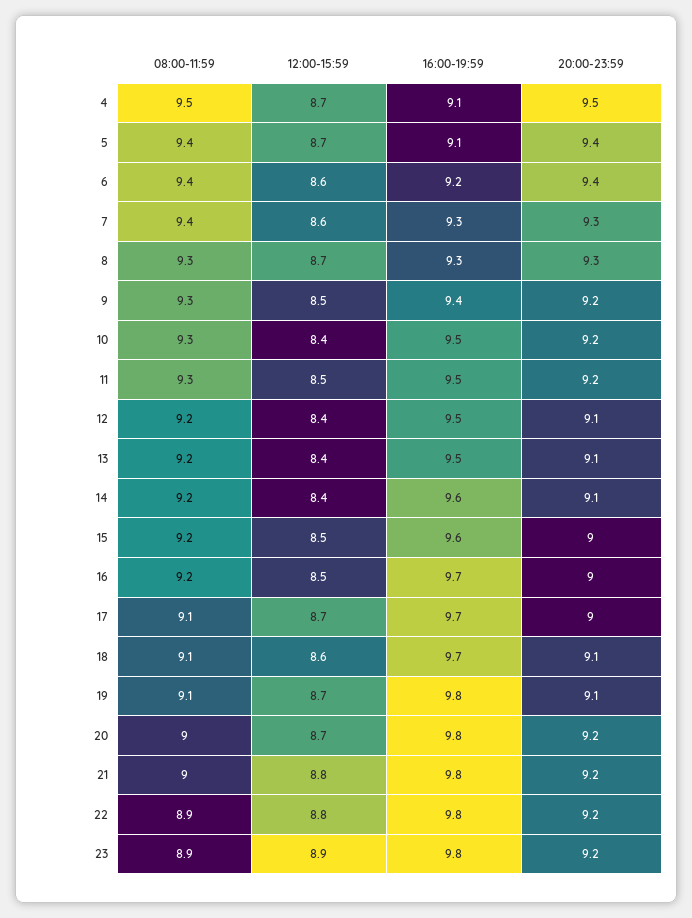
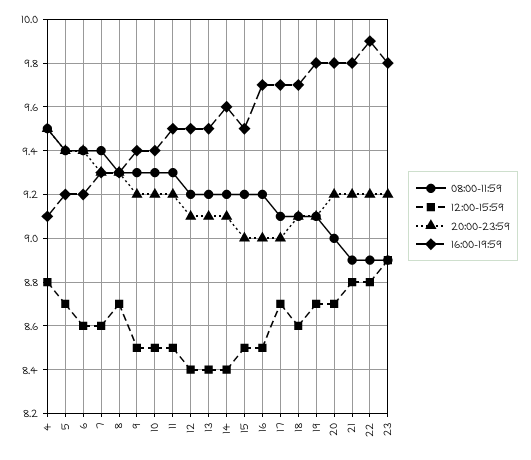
12:00-15:59, 4: 8.7 -> 8.8
16:00-19:59, 5: 9.1 -> 9.2
12:00-15:59, 10: 8.4 -> 8.5
16:00-19:59, 10: 9.5 -> 9.4
16:00-19:59, 15: 9.6 -> 9.5
08:00-11:59, 21: 9 -> 8.9
16:00-19:59, 22: 9.8 -> 9.9

